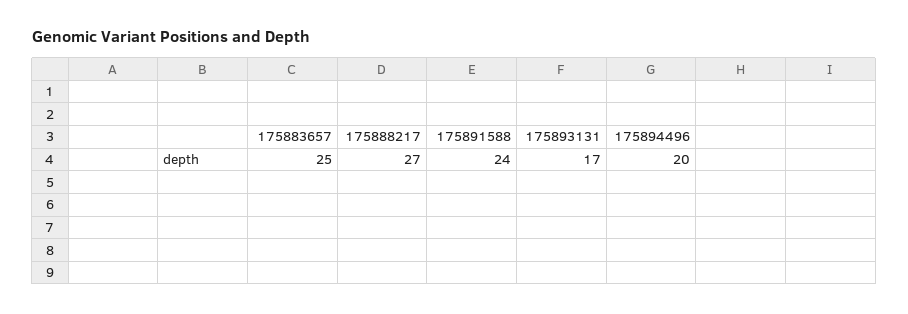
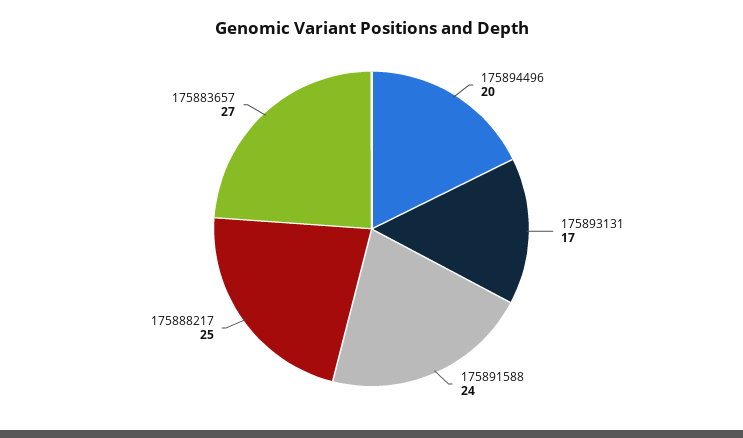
175883657: 25 -> 27
175888217: 27 -> 25

